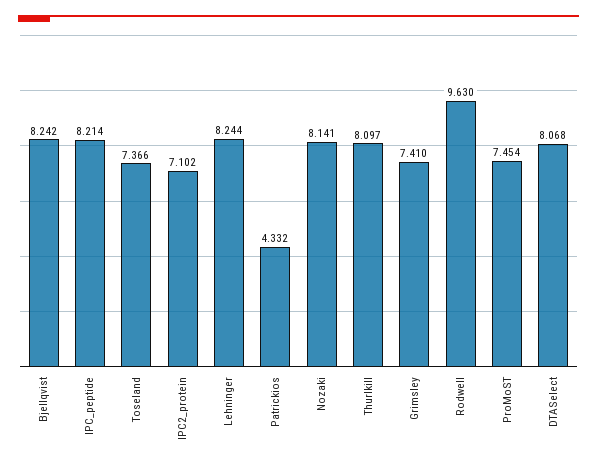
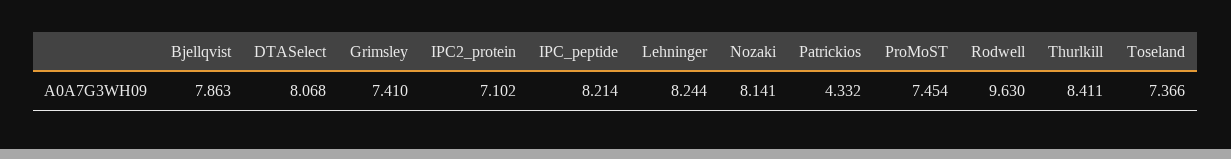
Bjellqvist: 8.242 -> 7.863
Thurlkill: 8.097 -> 8.411

